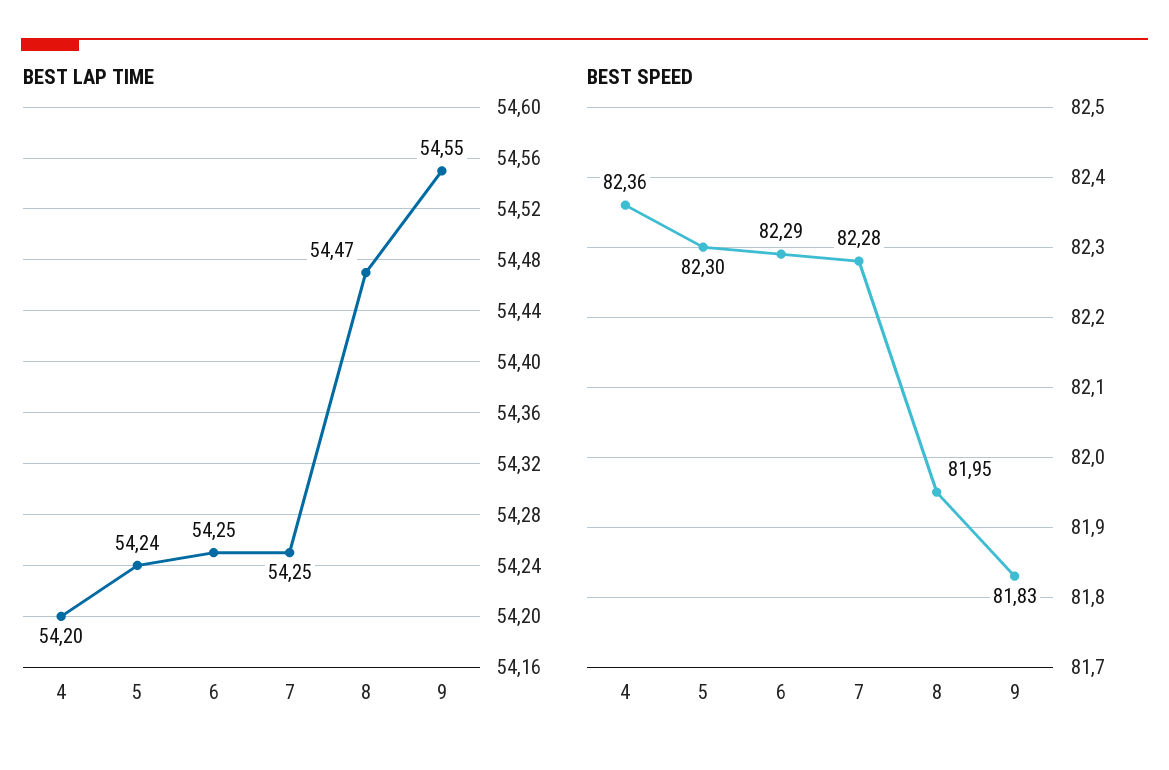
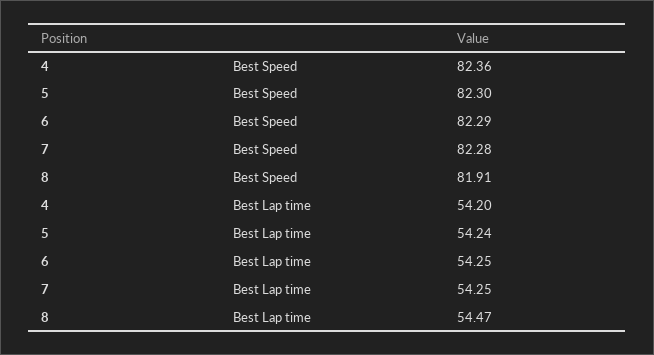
BEST LAP TIME, 9: 54.55 -> none
BEST SPEED, 8: 81.95 -> 81.91
BEST SPEED, 9: 81.83 -> none

